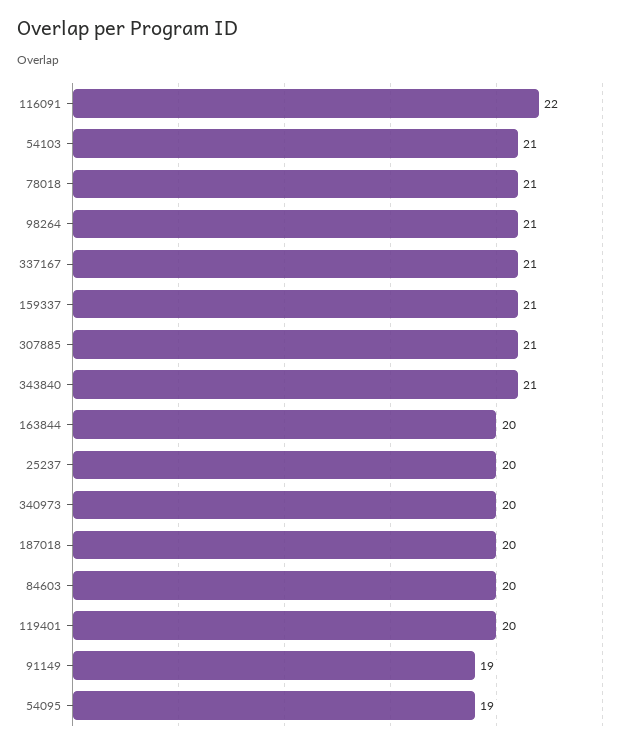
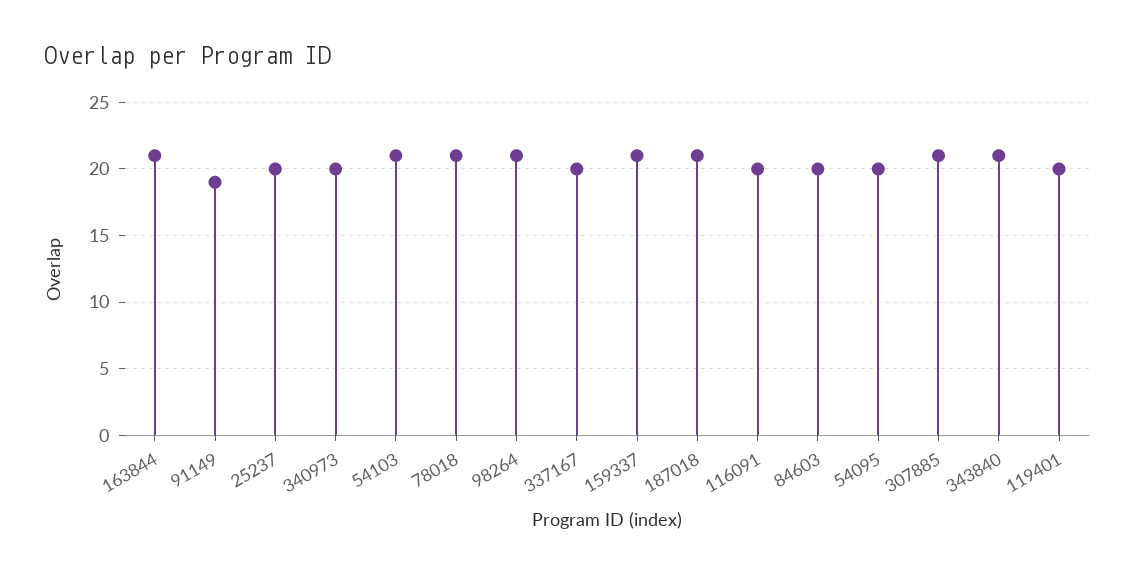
116091: 22 -> 20
337167: 21 -> 20
163844: 20 -> 21
187018: 20 -> 21
54095: 19 -> 20

